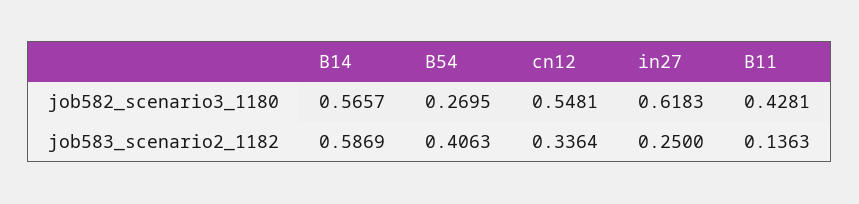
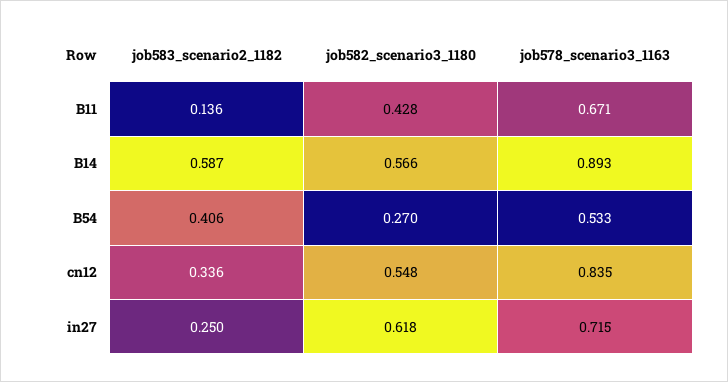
B11, job578_scenario3_1163: none -> 0.671
B14, job578_scenario3_1163: none -> 0.893
B54, job578_scenario3_1163: none -> 0.533
cn12, job578_scenario3_1163: none -> 0.835
in27, job578_scenario3_1163: none -> 0.715

